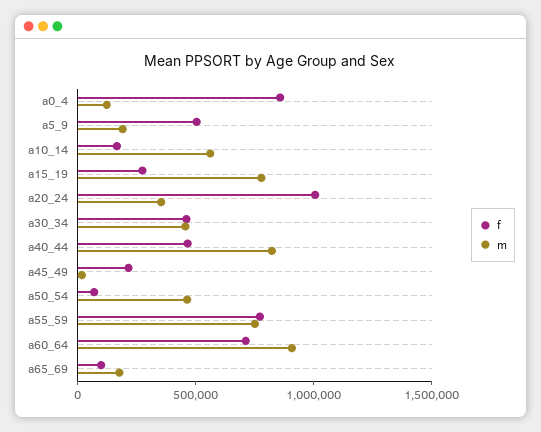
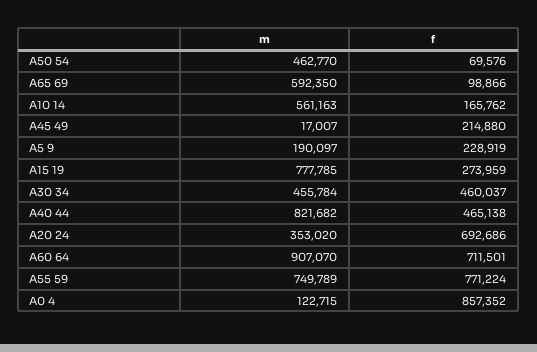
f, a5_9: 500000 -> 228919
f, a20_24: 1000000 -> 692686
m, a65_69: 200000 -> 592350

